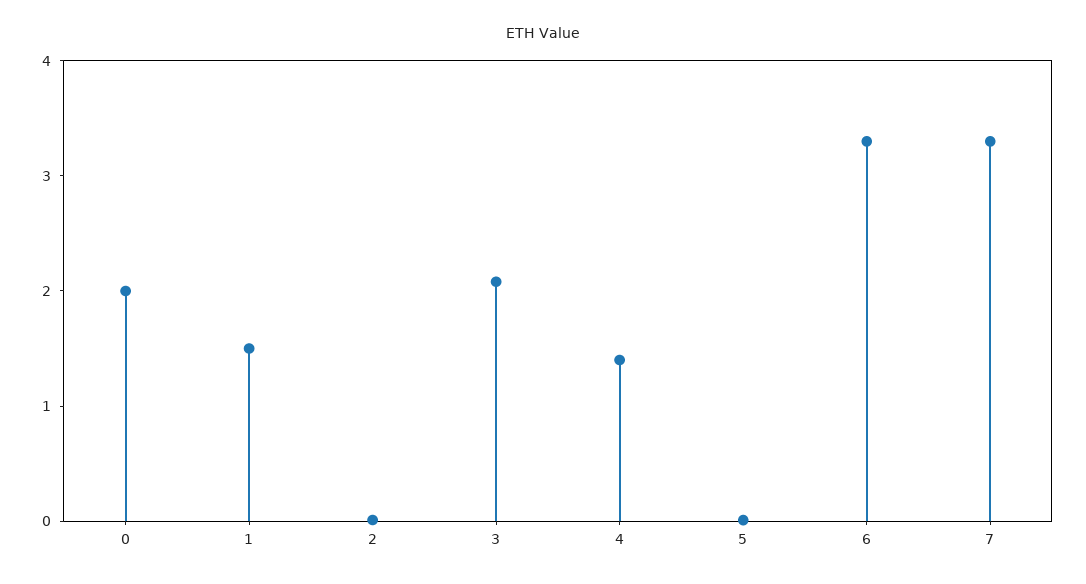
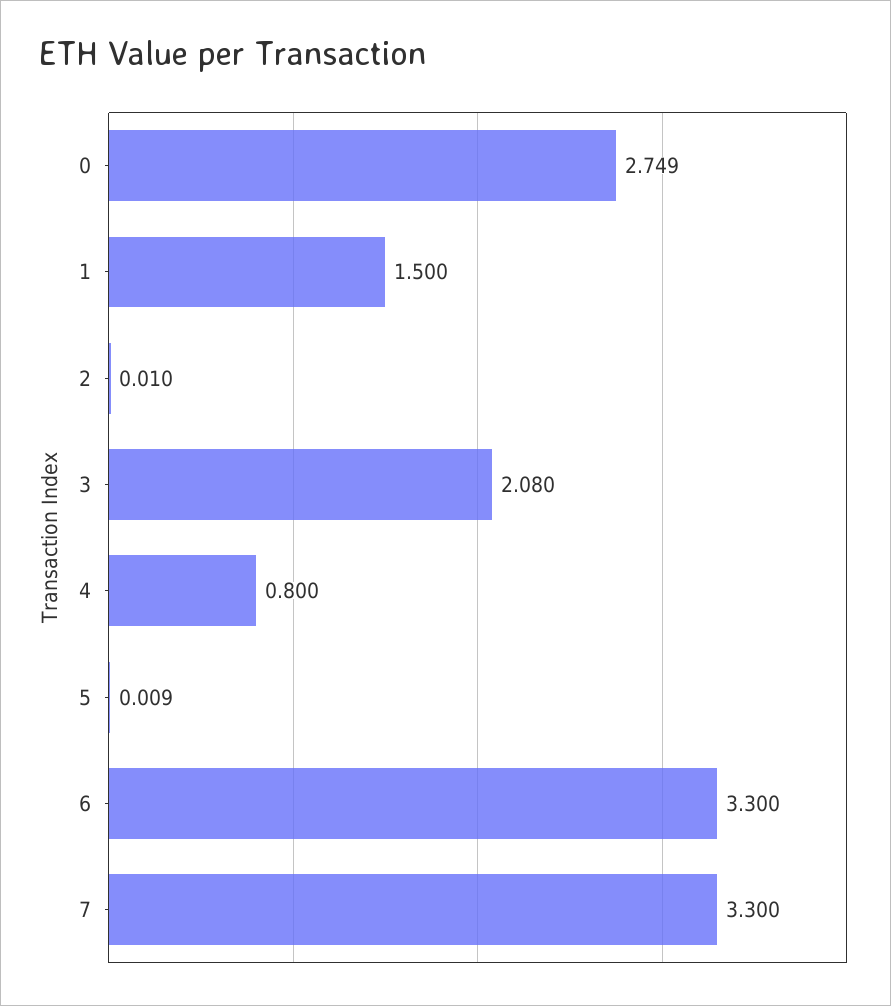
0: 2 -> 2.749
4: 1.4 -> 0.8

